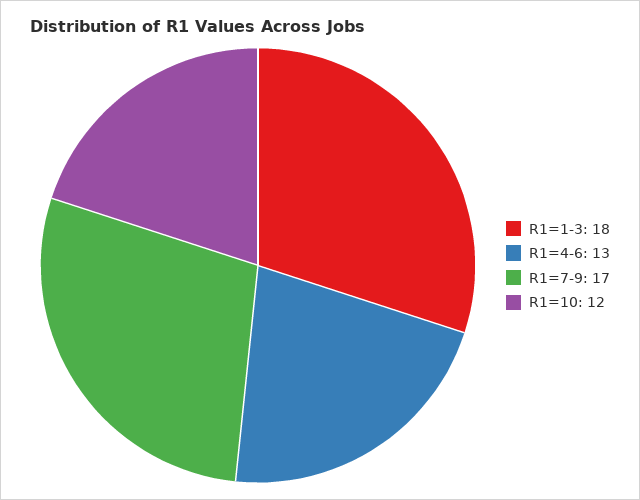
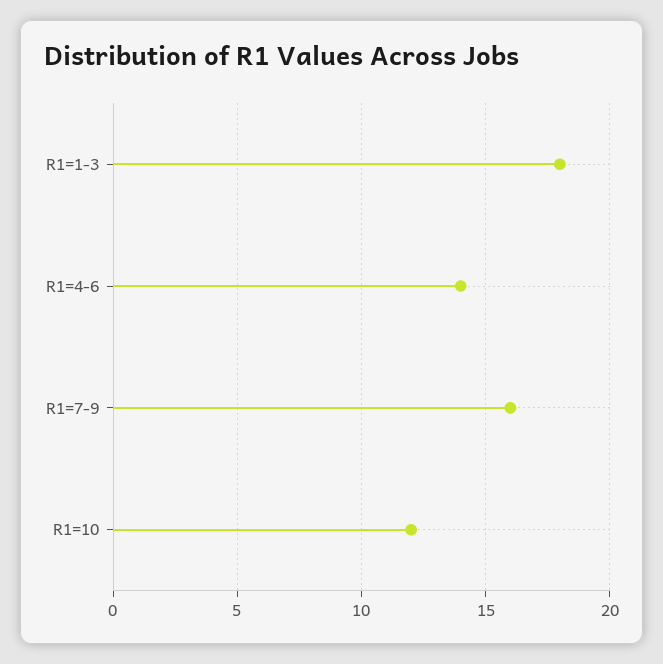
R1=4-6: 13 -> 14
R1=7-9: 17 -> 16

